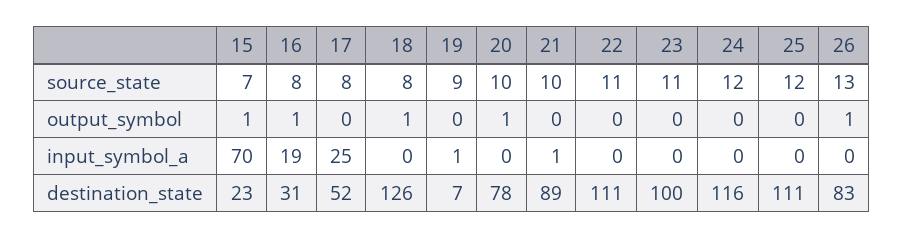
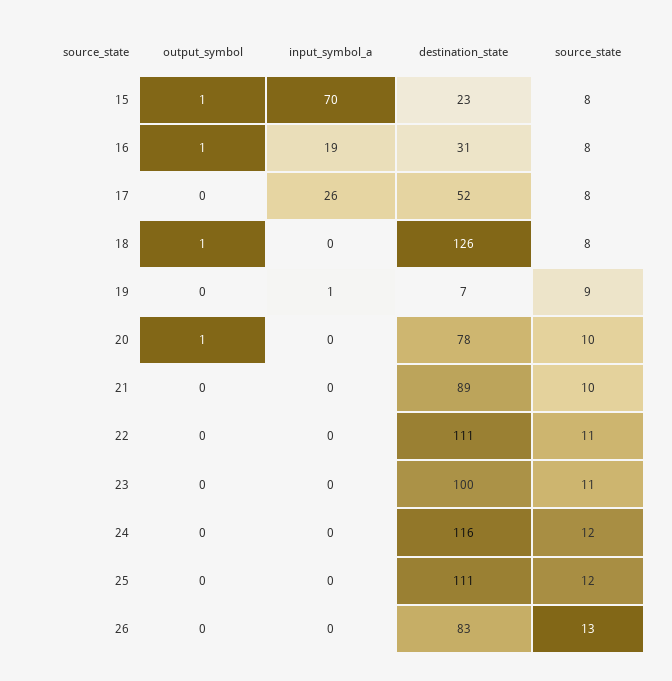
15, source_state: 7 -> 8
26, output_symbol: 1 -> 0
17, input_symbol_a: 25 -> 26
21, input_symbol_a: 1 -> 0

